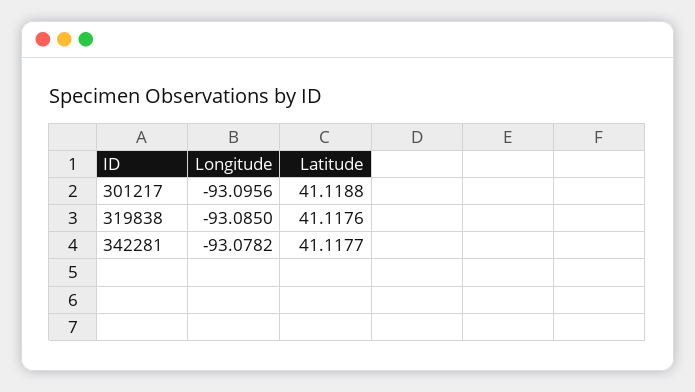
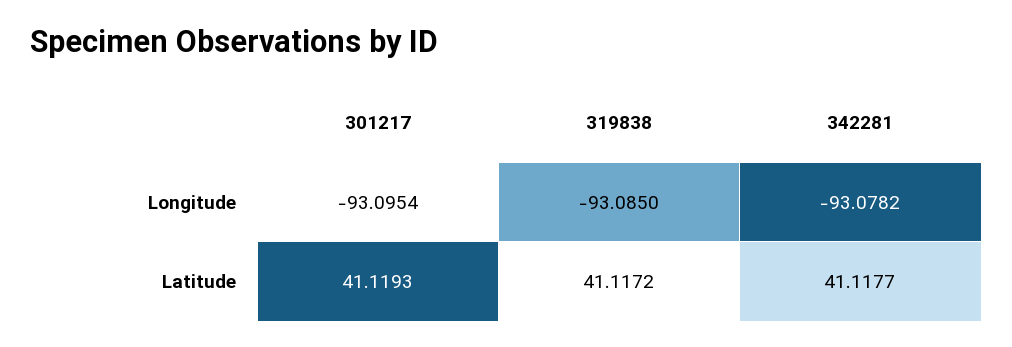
Longitude, 301217: -93.0956 -> -93.0954
Latitude, 301217: 41.1188 -> 41.1193
Latitude, 319838: 41.1176 -> 41.1172

